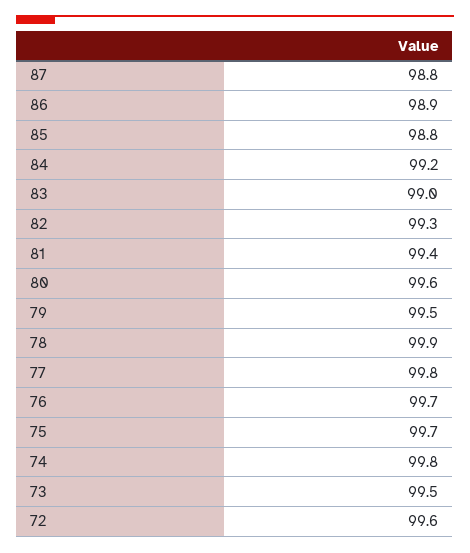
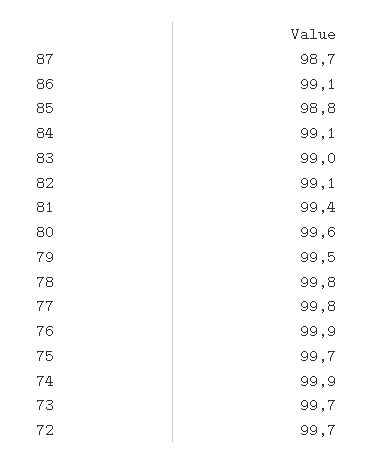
87: 98.8 -> 98.7
86: 98.9 -> 99.1
84: 99.2 -> 99.1
82: 99.3 -> 99.1
78: 99.9 -> 99.8
76: 99.7 -> 99.9
74: 99.8 -> 99.9
73: 99.5 -> 99.7
72: 99.6 -> 99.7

